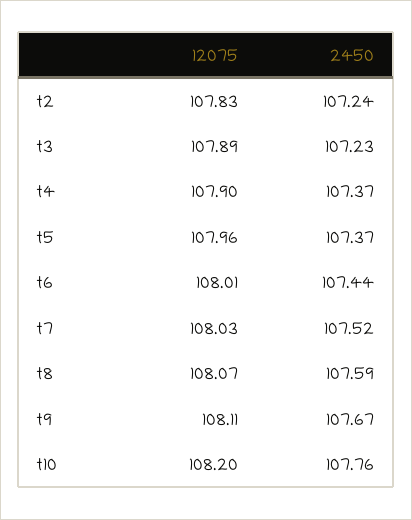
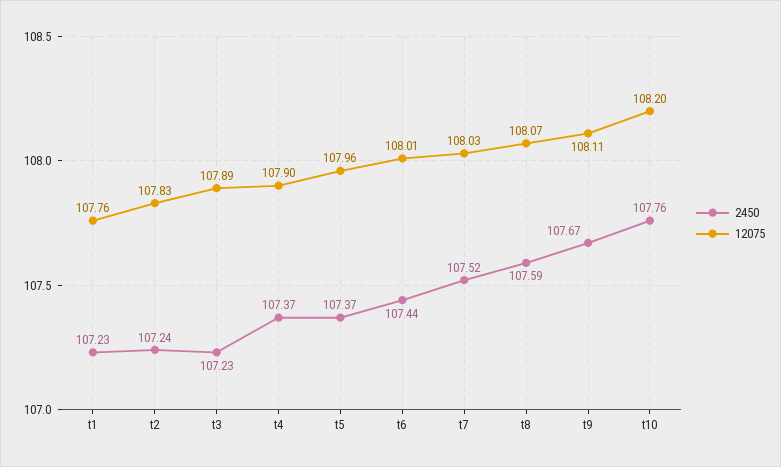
2450, t1: none -> 107.23
12075, t1: none -> 107.76

